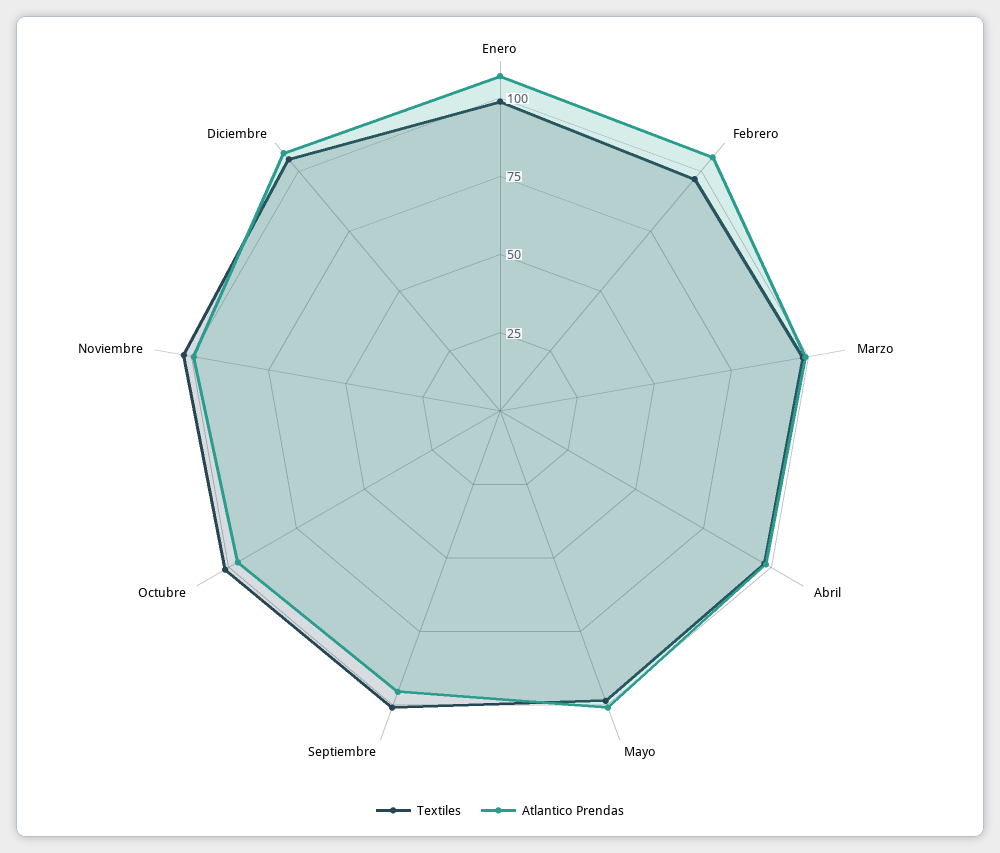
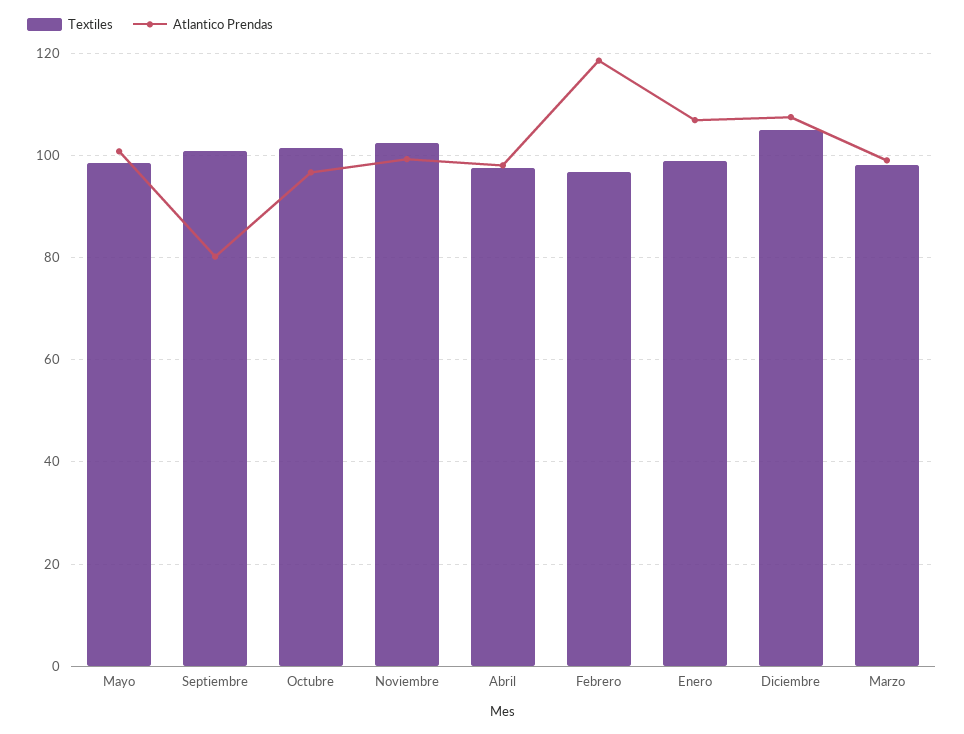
Atlantico Prendas, Febrero: 105 -> 118
Atlantico Prendas, Septiembre: 95 -> 80

